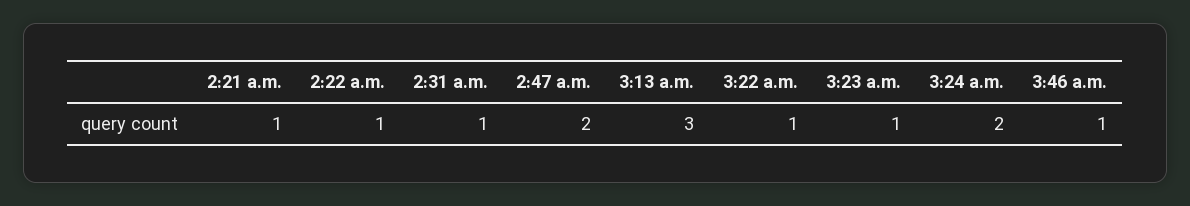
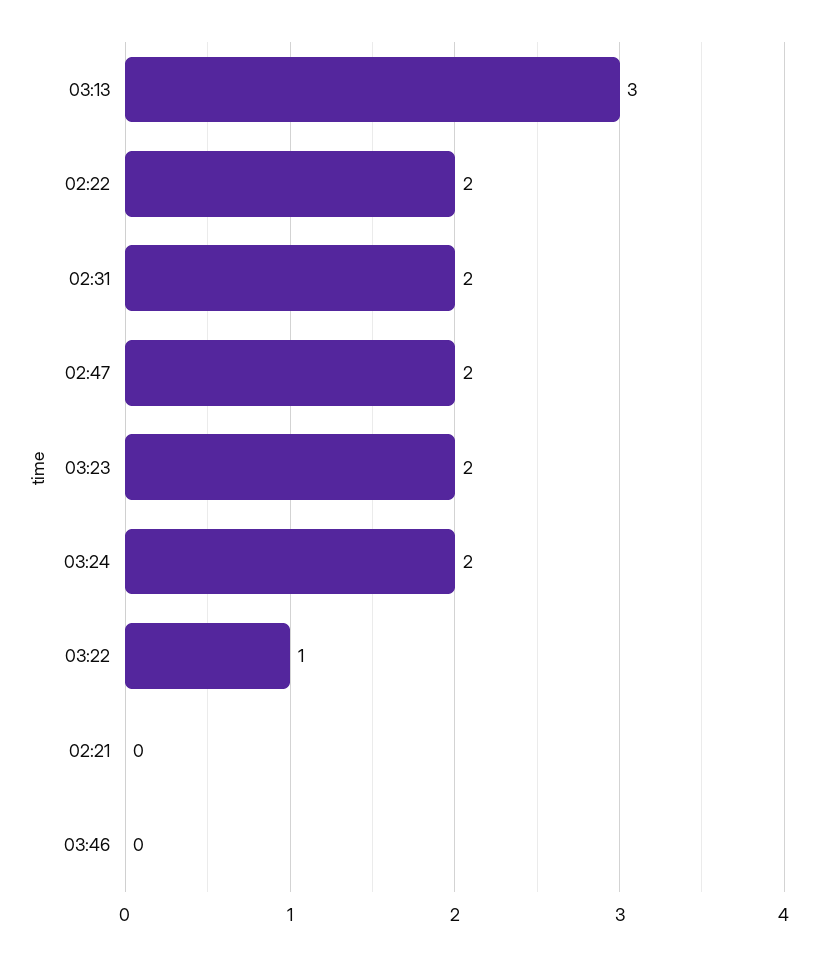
2:21 a.m.: 1 -> 0
2:22 a.m.: 1 -> 2
2:31 a.m.: 1 -> 2
3:23 a.m.: 1 -> 2
3:46 a.m.: 1 -> 0

